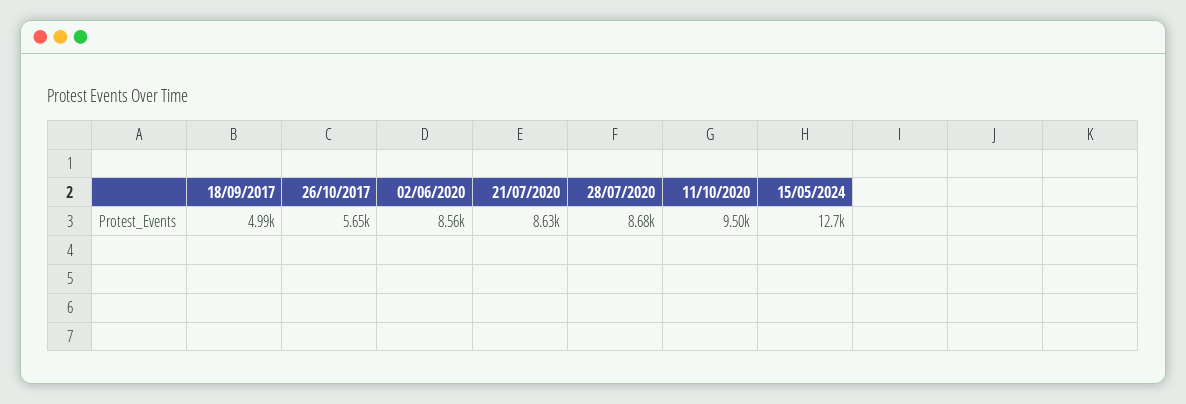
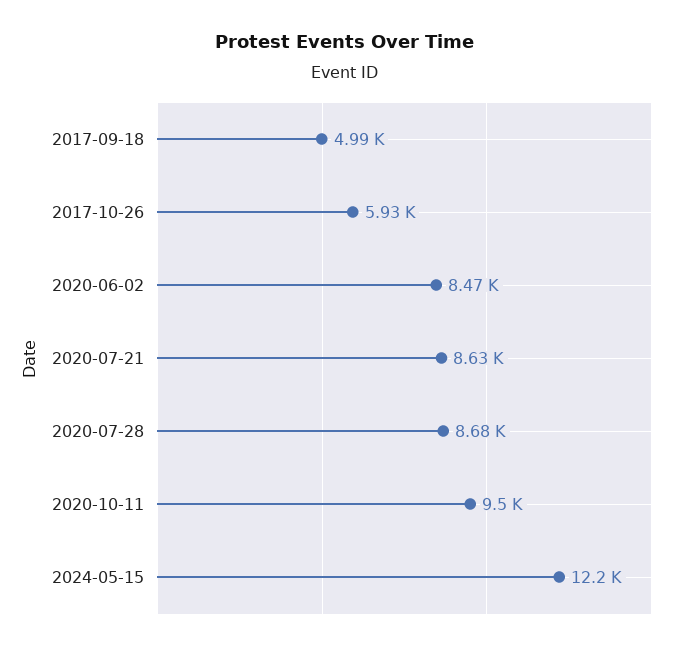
26/10/2017: 5650 -> 5930
02/06/2020: 8560 -> 8470
15/05/2024: 12700 -> 12200

